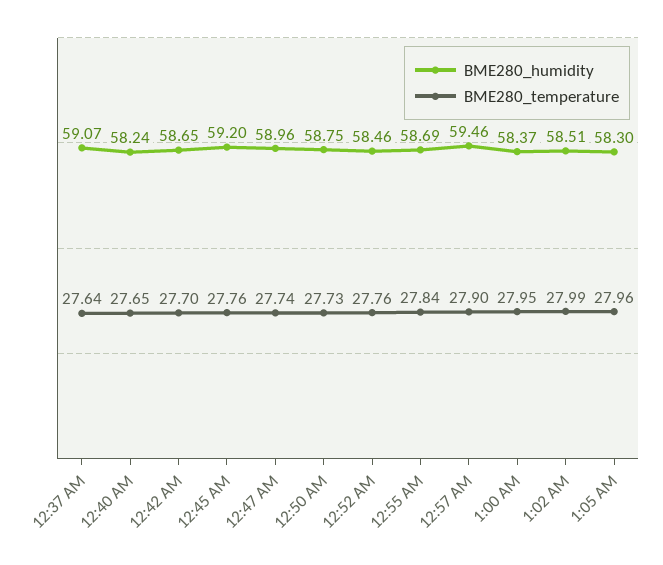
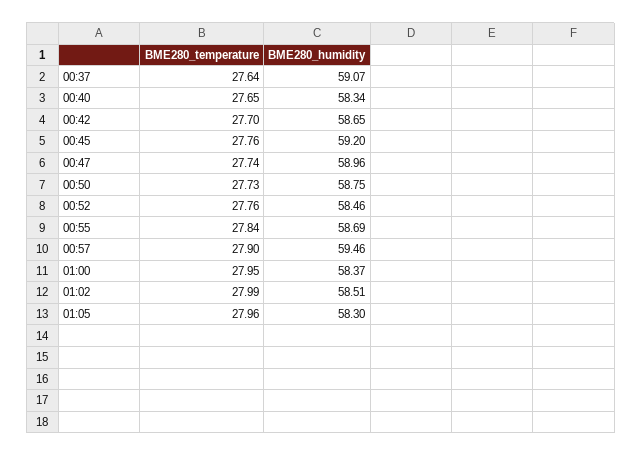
BME280_humidity, 12:40 AM: 58.24 -> 58.34

